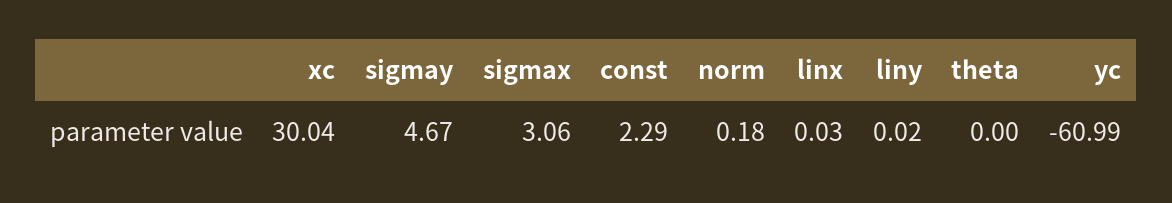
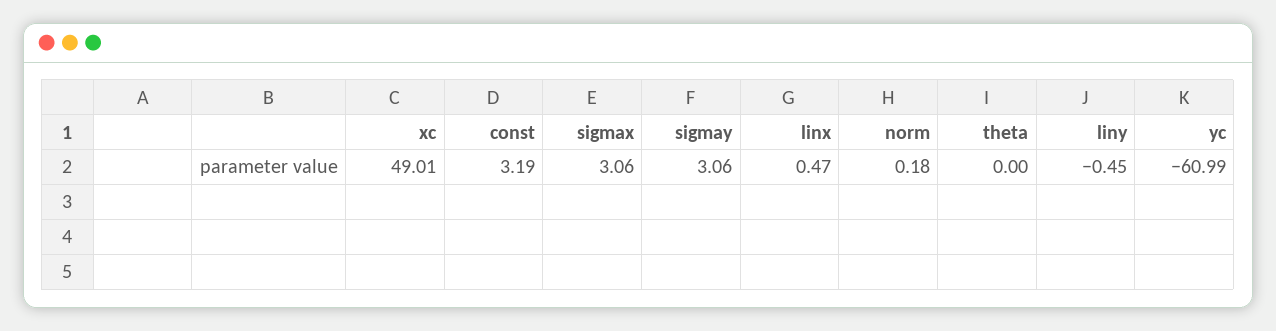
xc: 30.04 -> 49.01
sigmay: 4.67 -> 3.06
const: 2.29 -> 3.19
linx: 0.03 -> 0.47
liny: 0.02 -> -0.45

